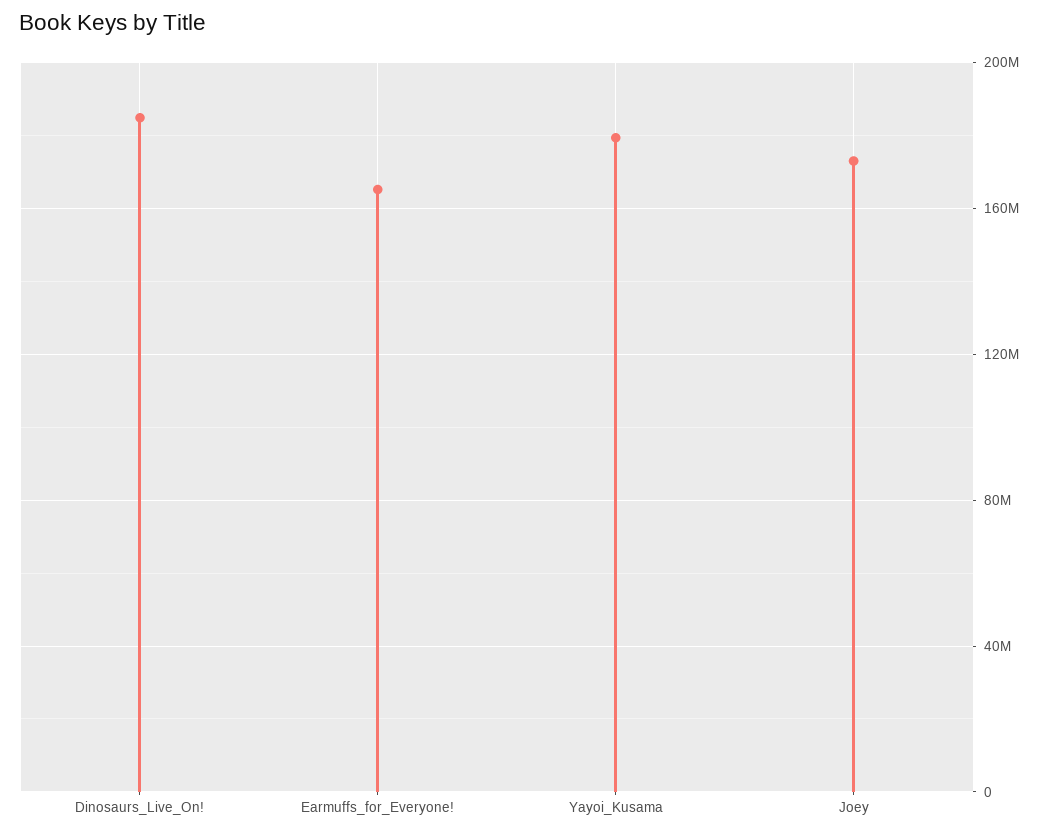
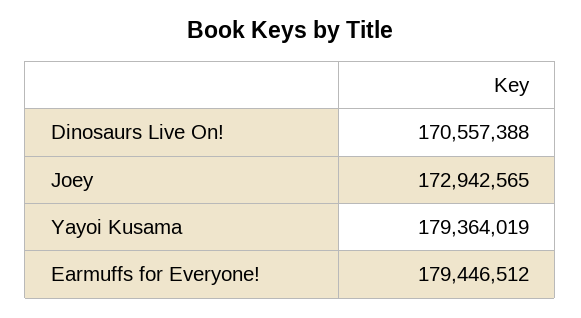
Dinosaurs_Live_On!: 185000000 -> 170557388
Earmuffs_for_Everyone!: 165000000 -> 179446512

